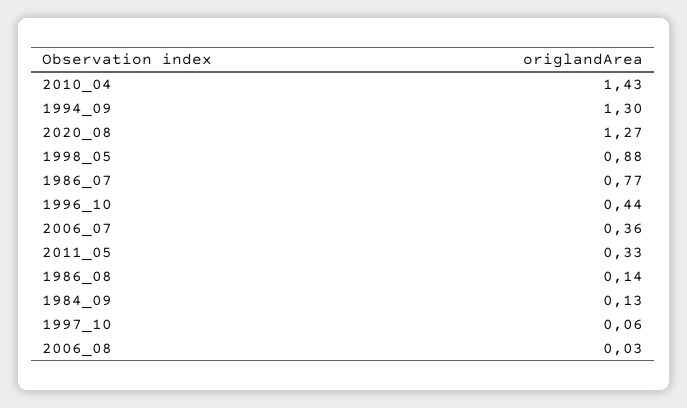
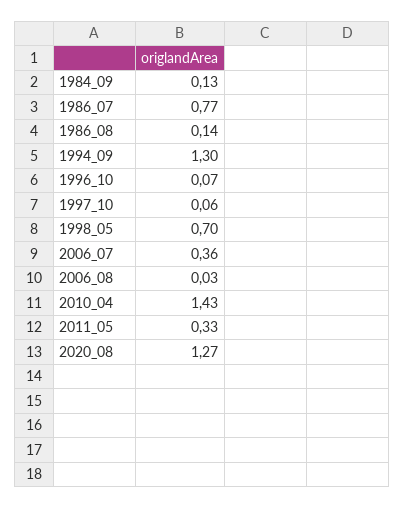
1998_05: 0.88 -> 0.7
1996_10: 0.44 -> 0.07

